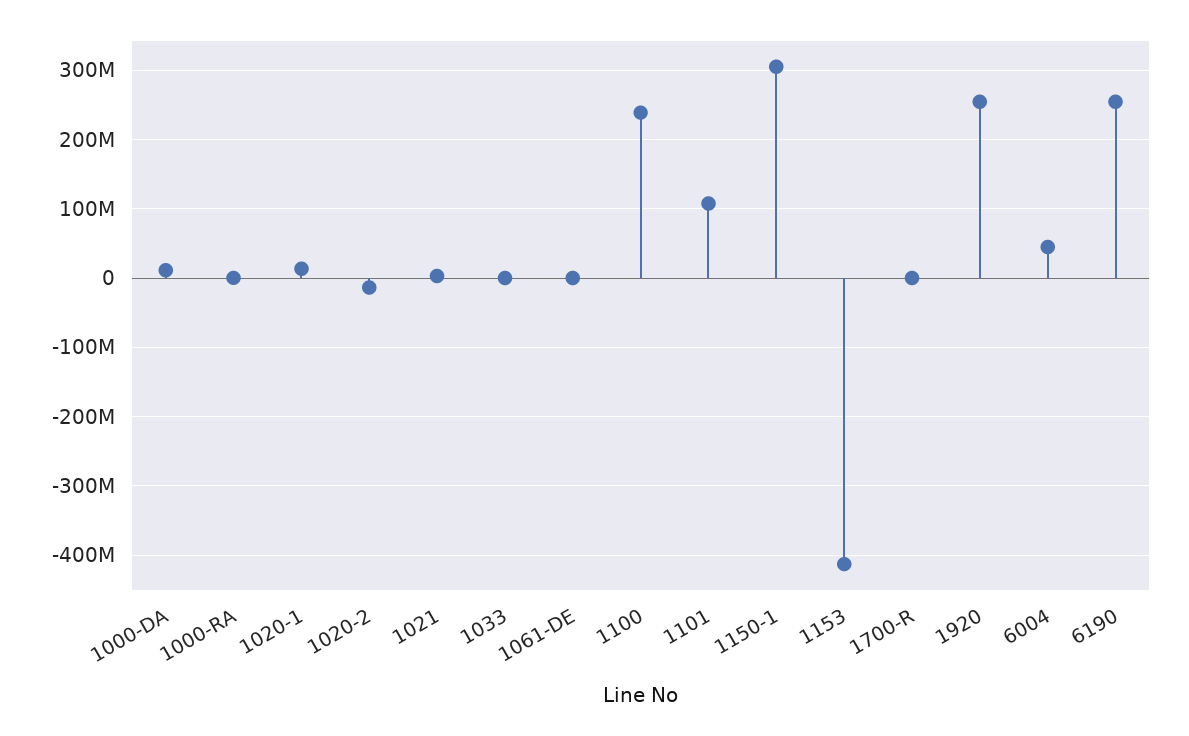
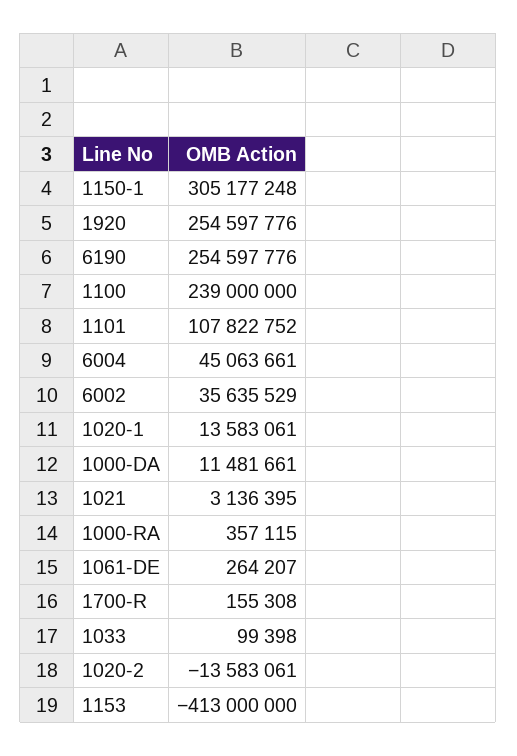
6002: none -> 35635529

